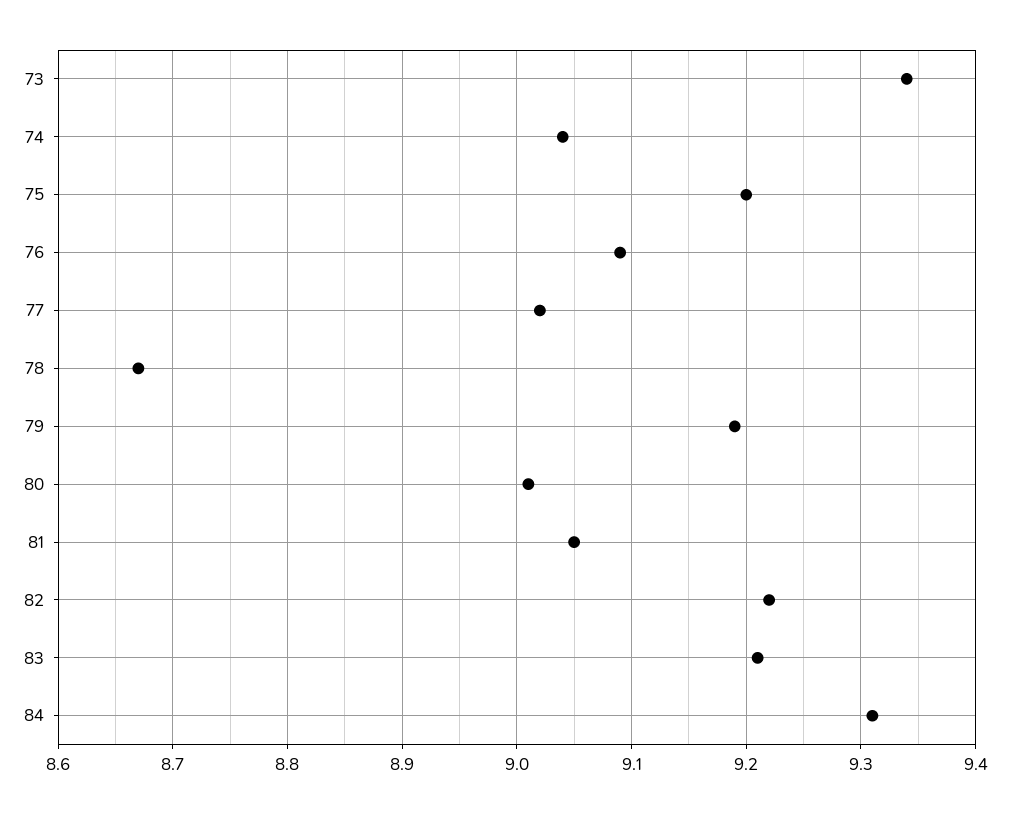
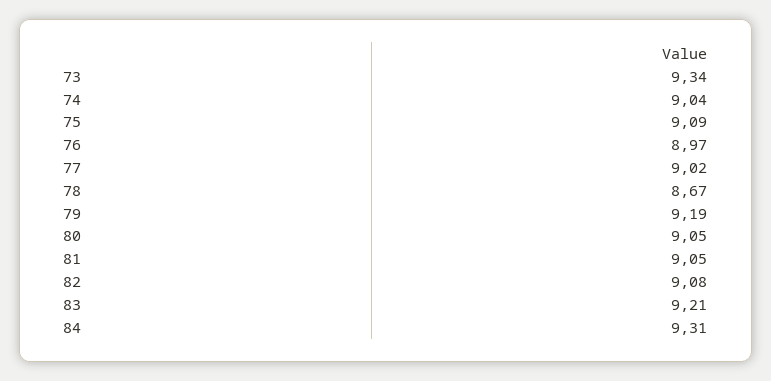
75: 9.2 -> 9.09
76: 9.09 -> 8.97
80: 9.01 -> 9.05
82: 9.22 -> 9.08

